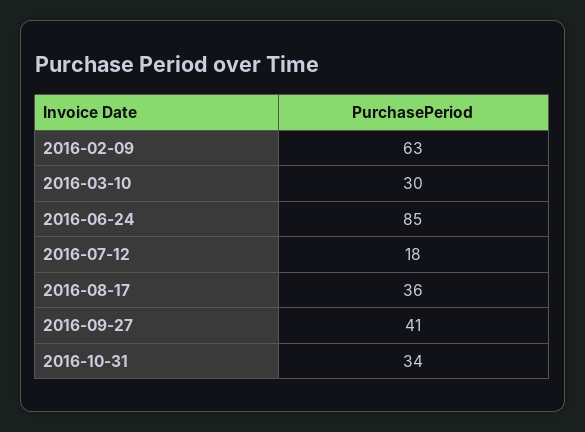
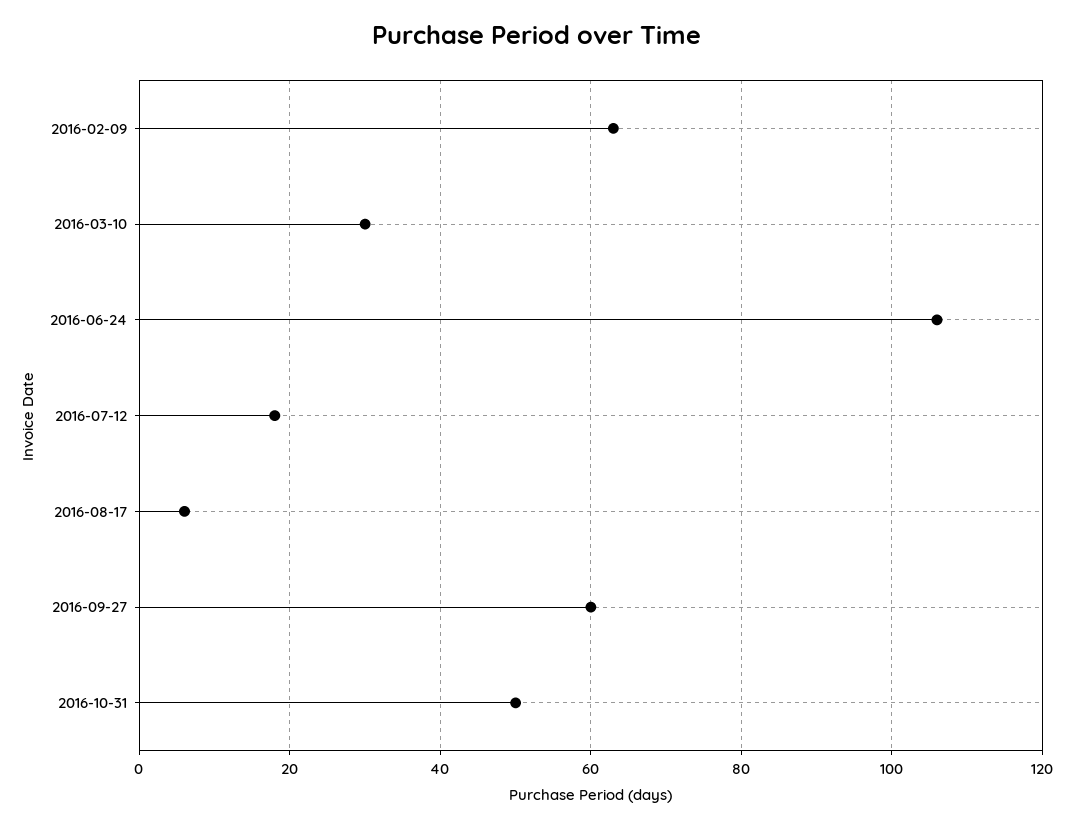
2016-06-24: 85 -> 105
2016-08-17: 36 -> 5
2016-09-27: 41 -> 60
2016-10-31: 34 -> 50

